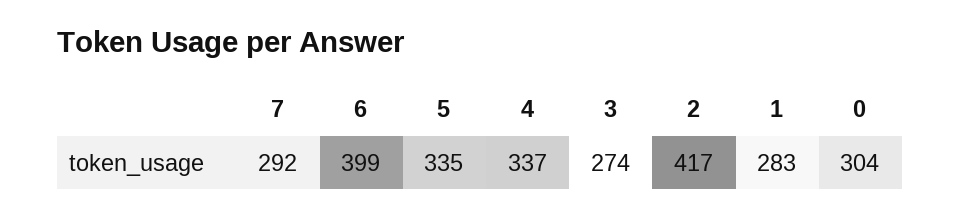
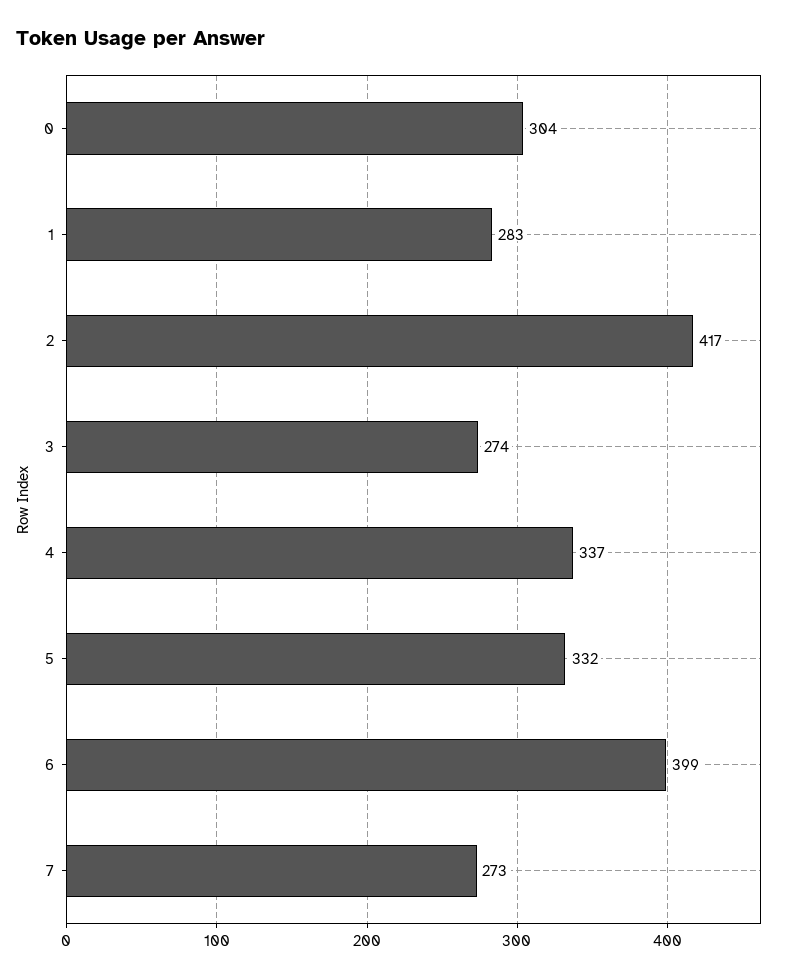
7: 292 -> 273
5: 335 -> 332

